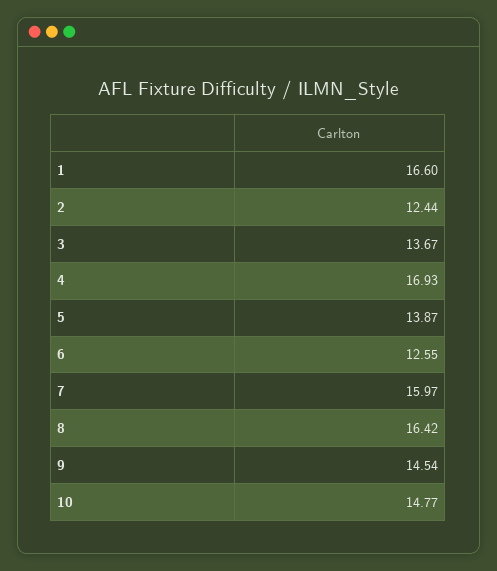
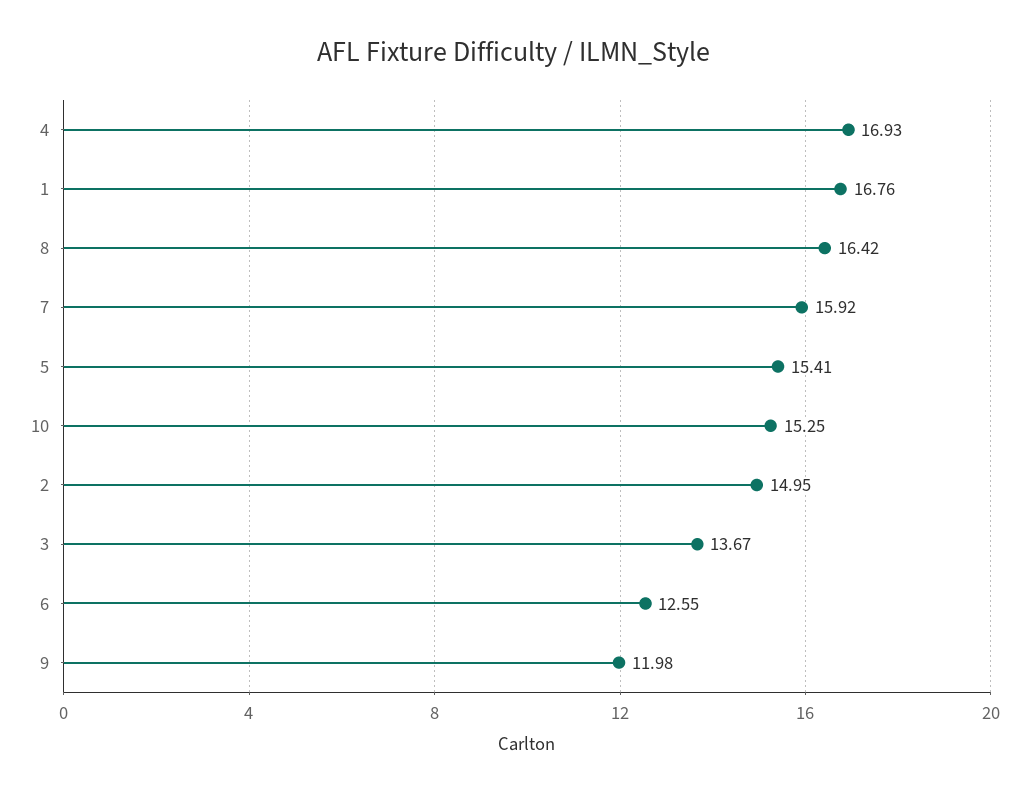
1: 16.6 -> 16.76
2: 12.44 -> 14.95
5: 13.87 -> 15.41
7: 15.97 -> 15.92
9: 14.54 -> 11.98
10: 14.77 -> 15.25

